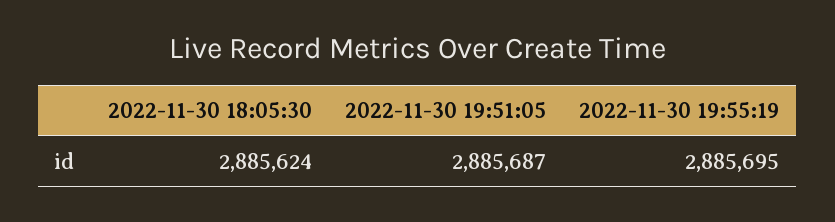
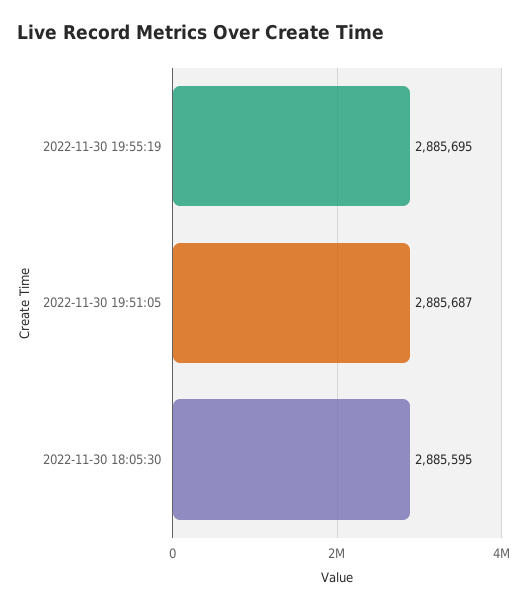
2022-11-30 18:05:30: 2885624 -> 2885595

